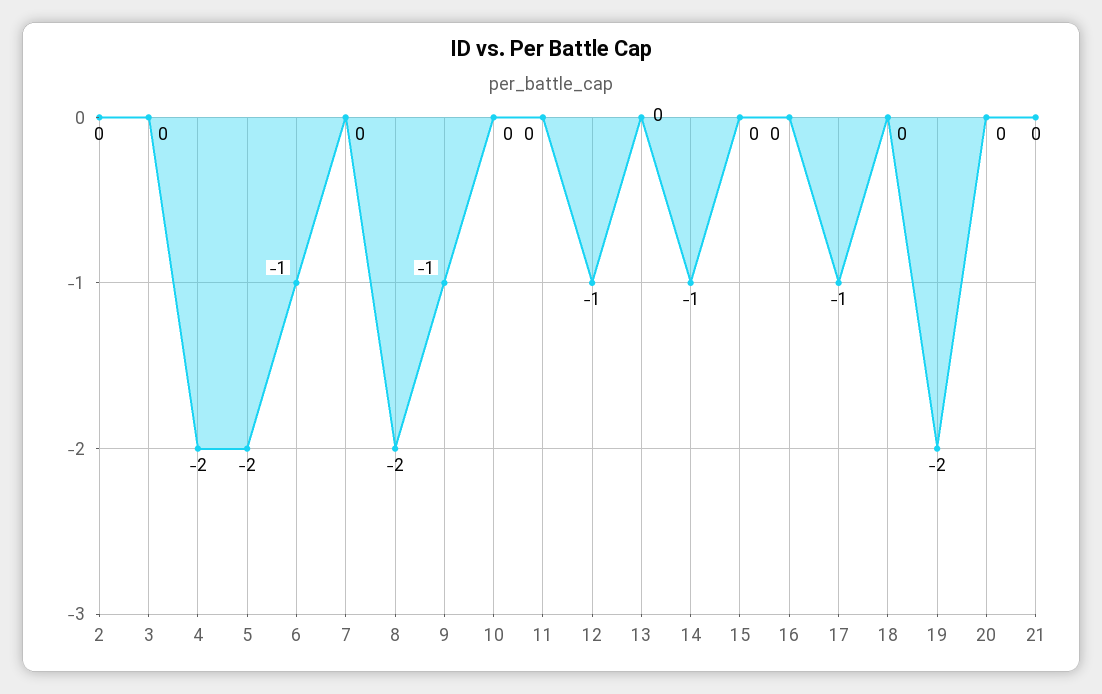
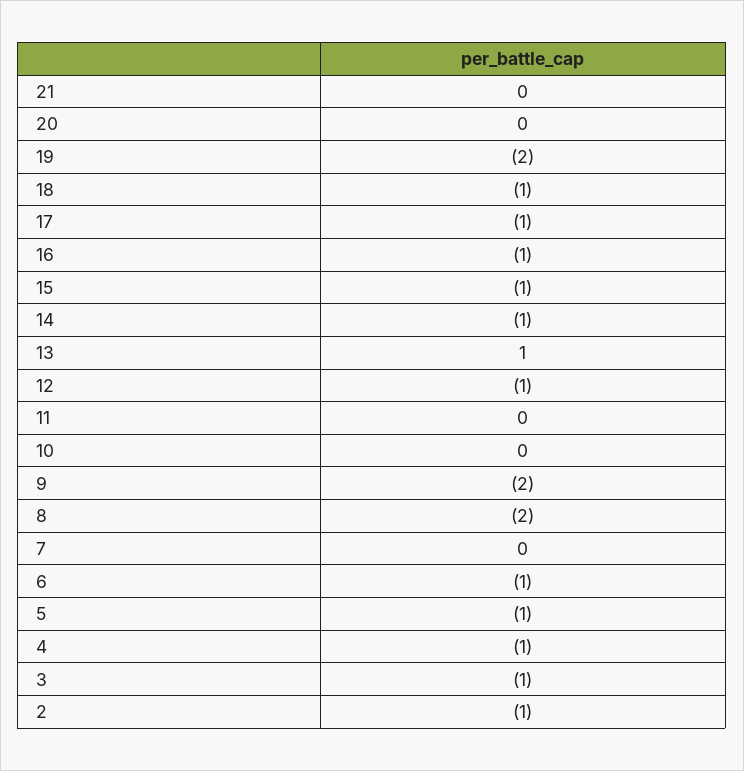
2: 0 -> -1
3: 0 -> -1
4: -2 -> -1
5: -2 -> -1
9: -1 -> -2
13: 0 -> 1
15: 0 -> -1
16: 0 -> -1
18: 0 -> -1

